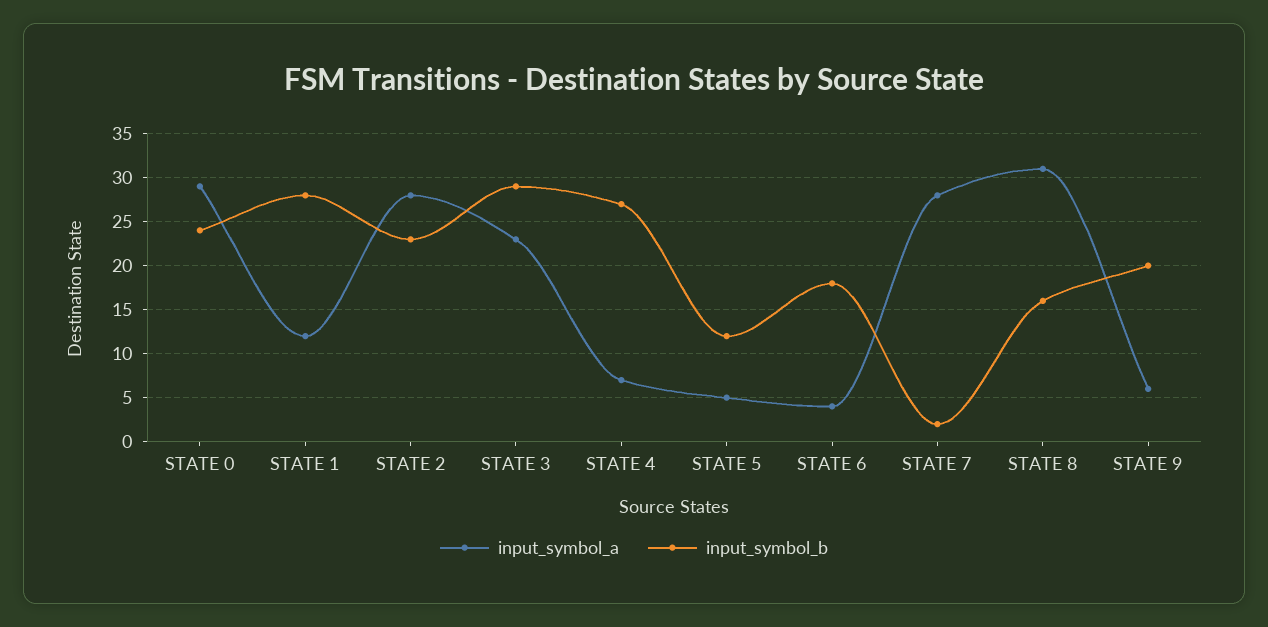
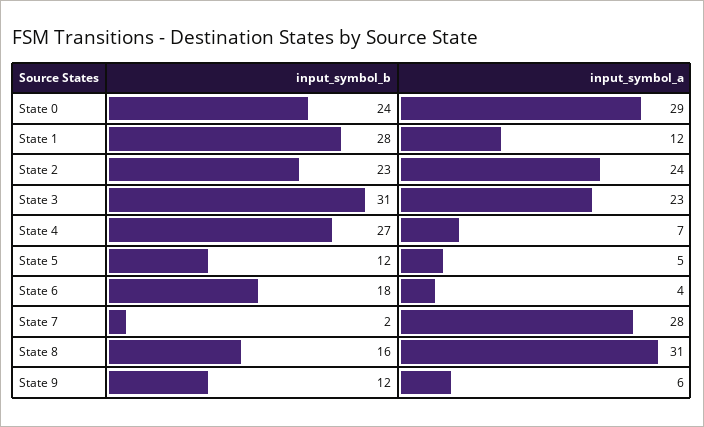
input_symbol_a, STATE 2: 28 -> 24
input_symbol_b, STATE 3: 29 -> 31
input_symbol_b, STATE 9: 20 -> 12

